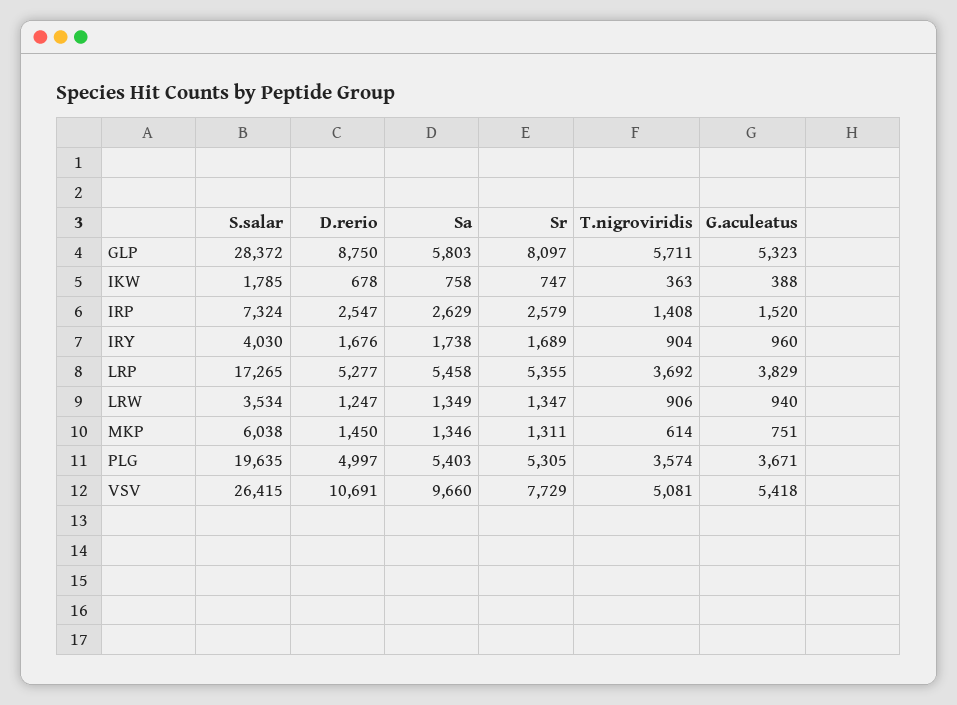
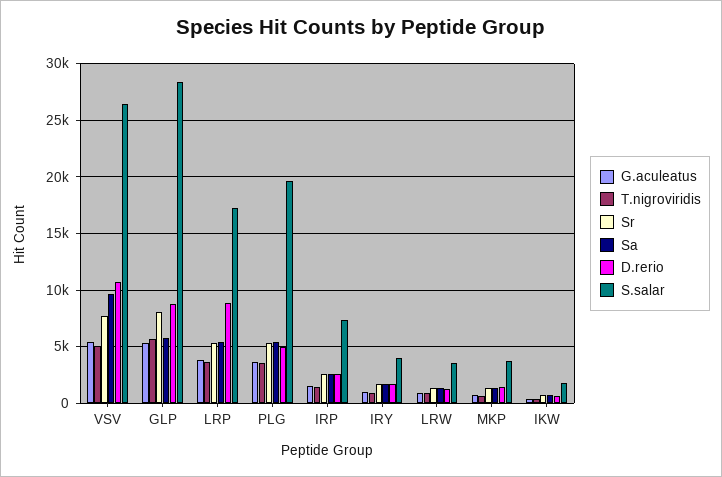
D.rerio, LRP: 5277 -> 9000
S.salar, MKP: 6038 -> 4000

